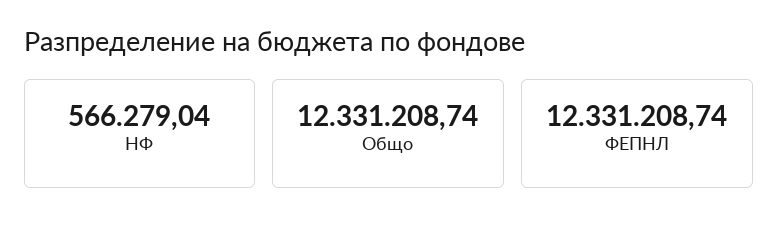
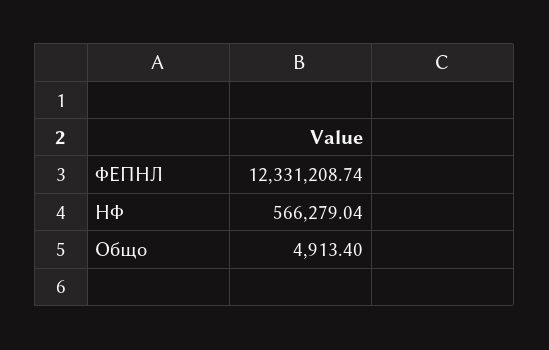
Общо: 12331208.74 -> 4913.4

